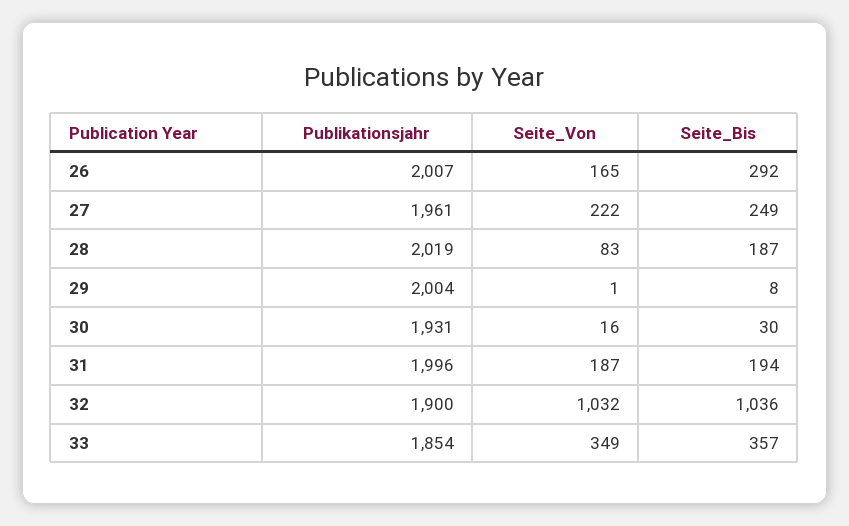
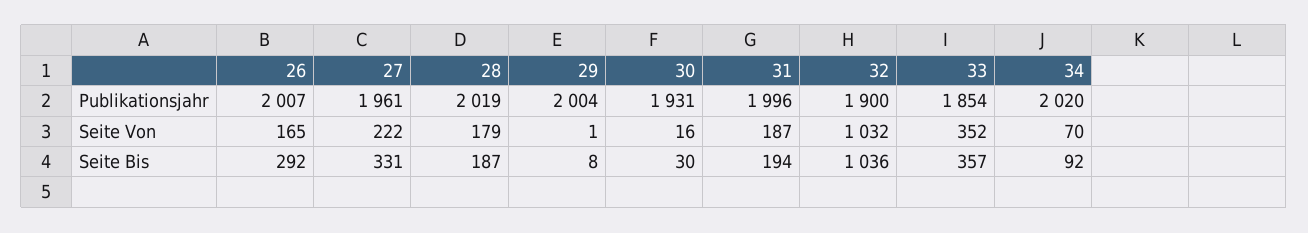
Seite_Bis, 27: 249 -> 331
Seite_Von, 28: 83 -> 179
Seite_Von, 33: 349 -> 352
Publikationsjahr, 34: none -> 2020
Seite_Von, 34: none -> 70
Seite_Bis, 34: none -> 92

